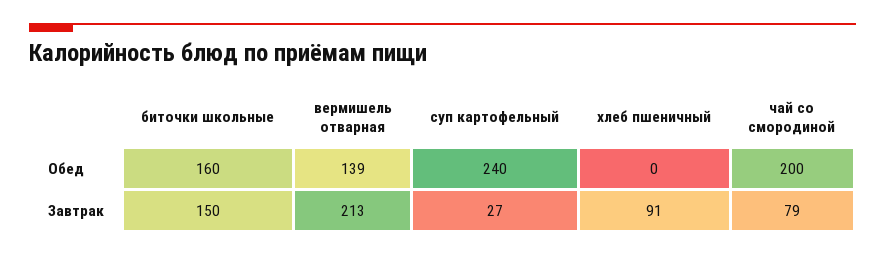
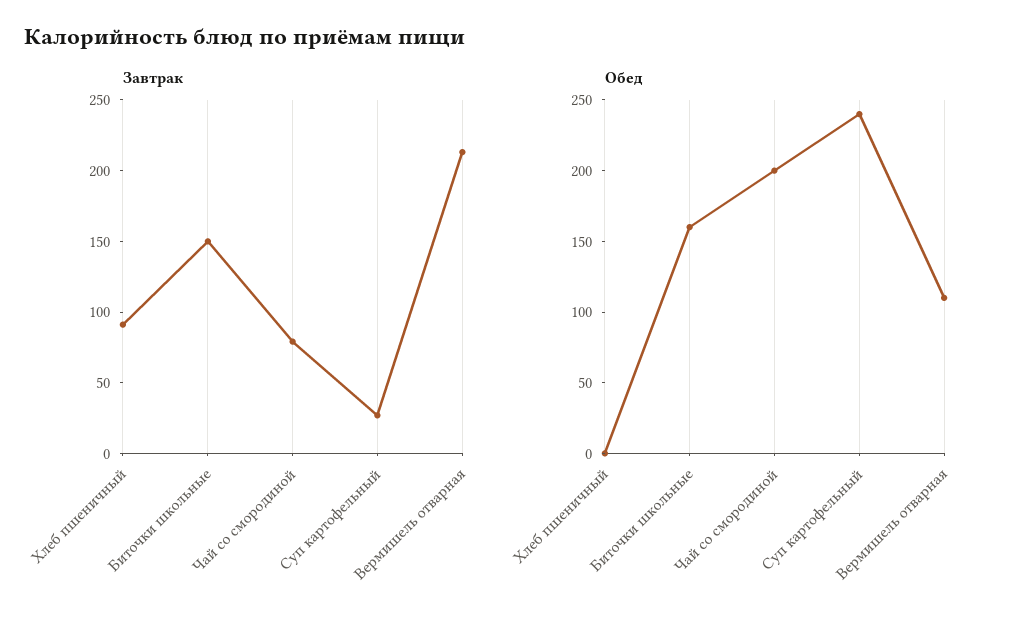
Обед, вермишель отварная: 139 -> 110

